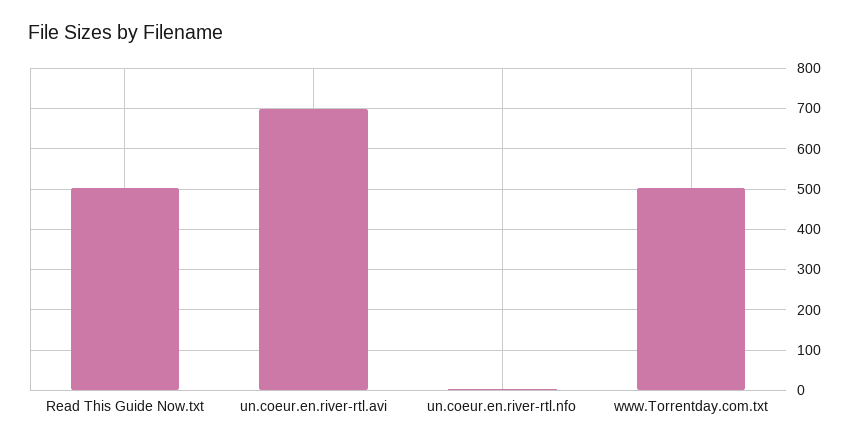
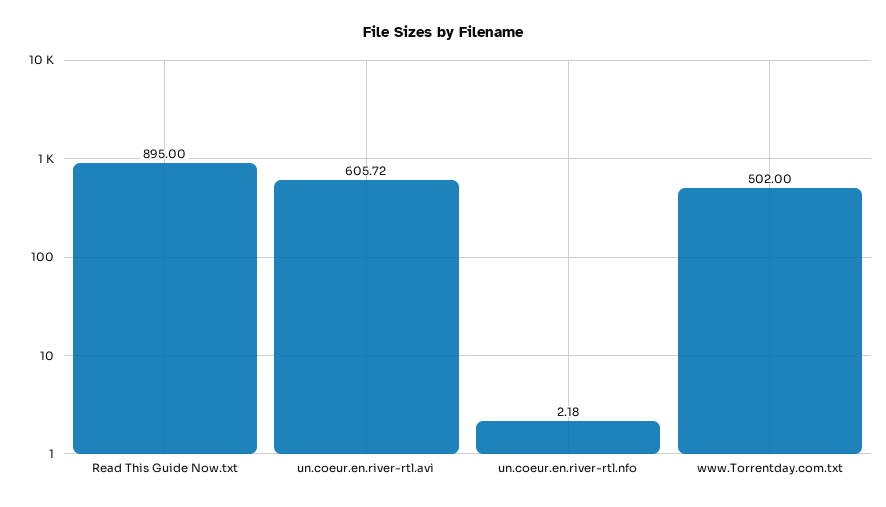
Read This Guide Now.txt: 500 -> 895
un.coeur.en.river-rtl.avi: 700 -> 605.72

